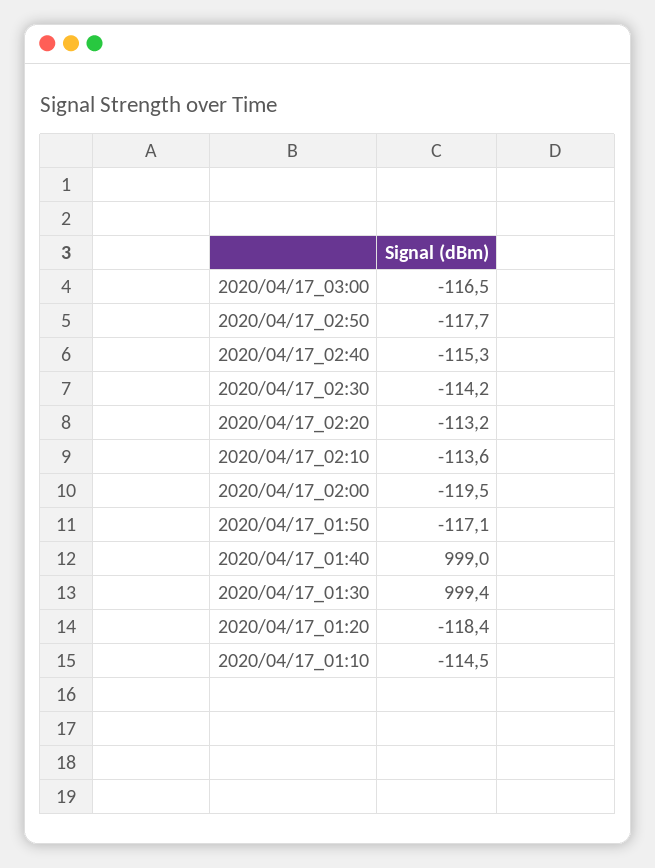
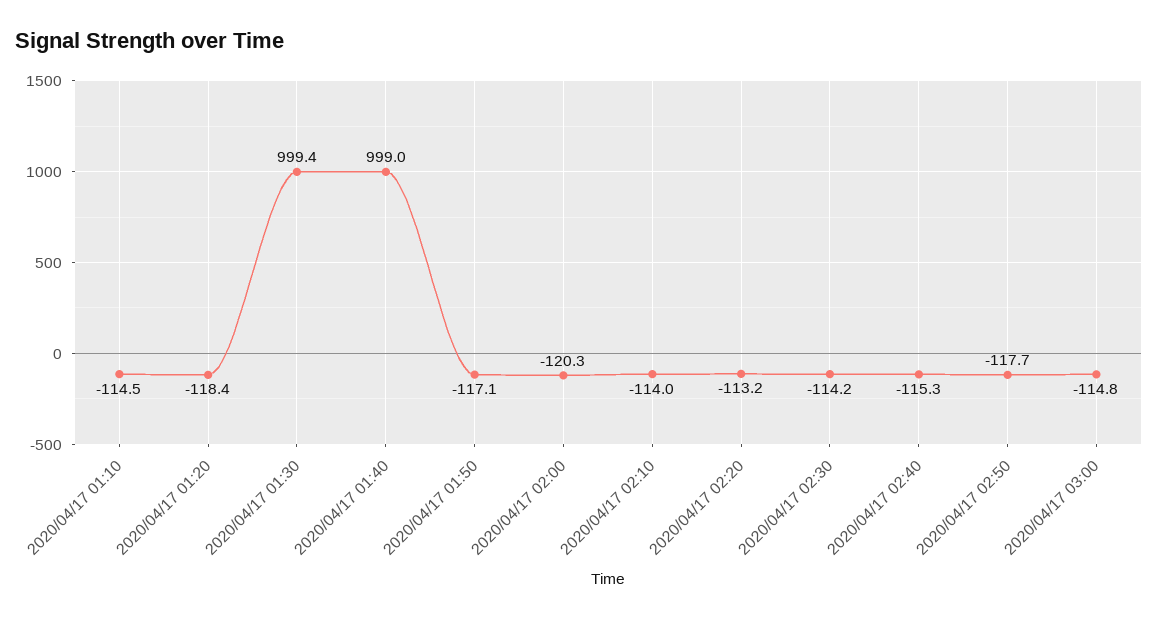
2020/04/17_03:00: -116.5 -> -114.8
2020/04/17_02:10: -113.6 -> -114
2020/04/17_02:00: -119.5 -> -120.3

